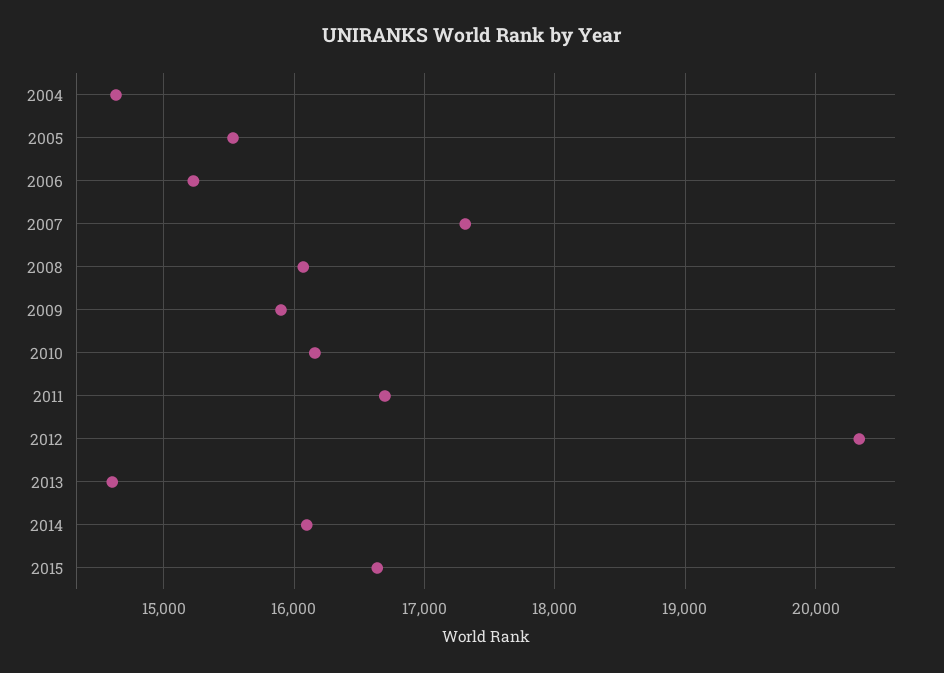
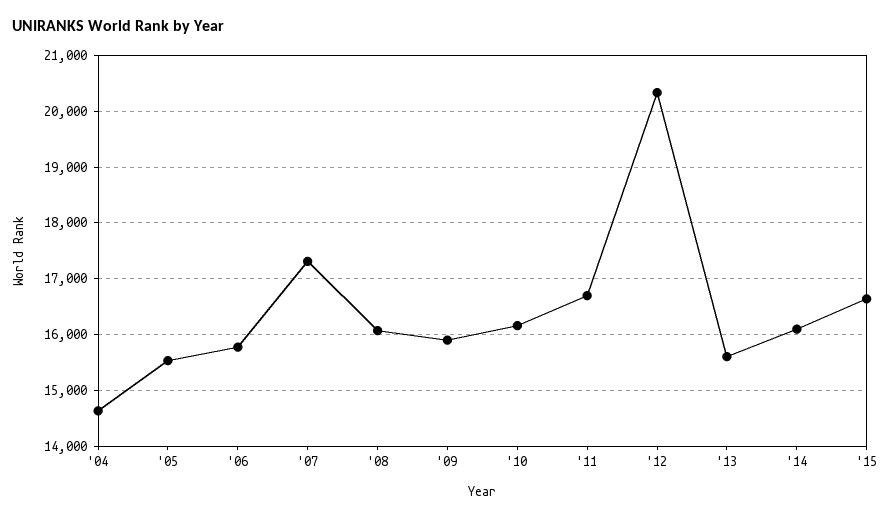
2006: 15200 -> 15800
2013: 14600 -> 15600

